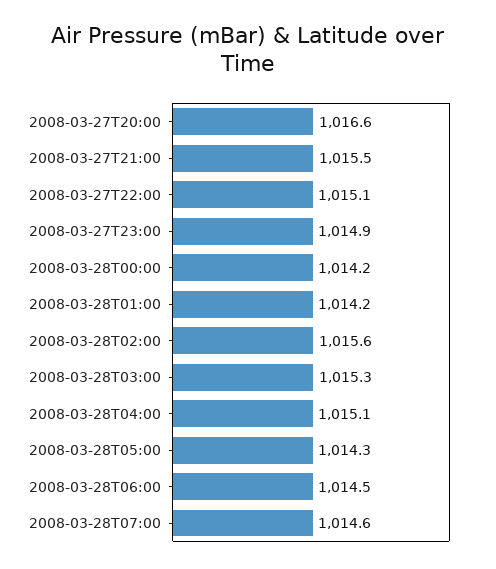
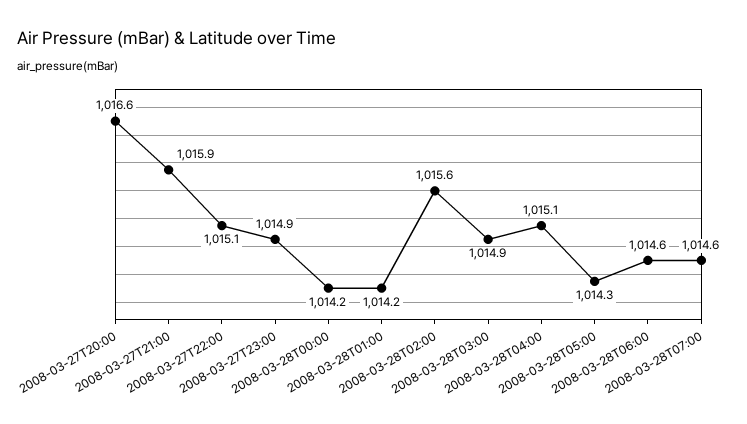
2008-03-27T21:00: 1015.5 -> 1015.9
2008-03-28T03:00: 1015.3 -> 1014.9
2008-03-28T06:00: 1014.5 -> 1014.6

